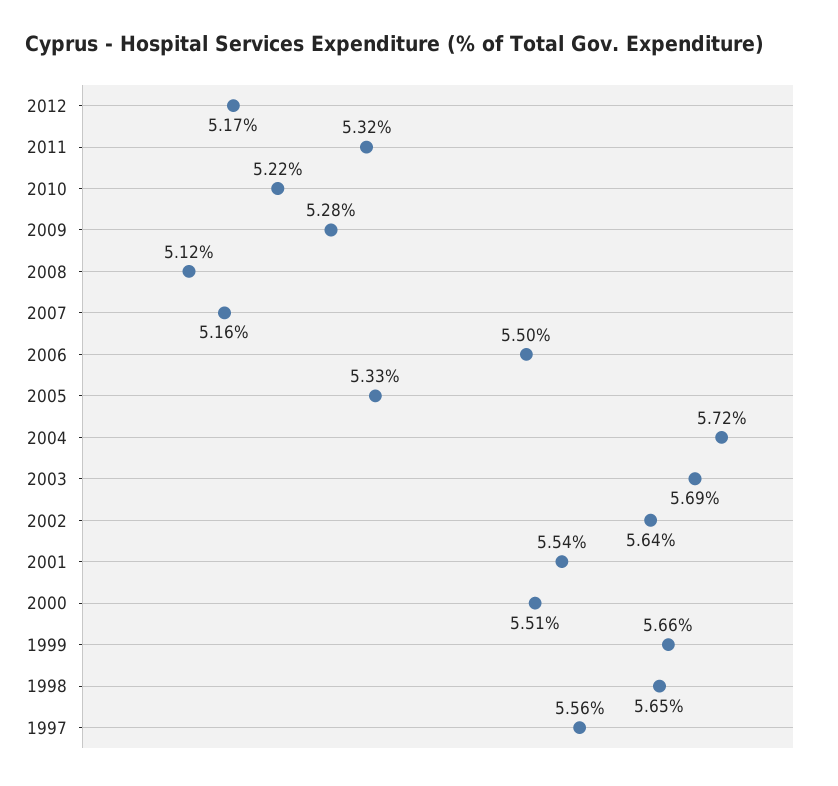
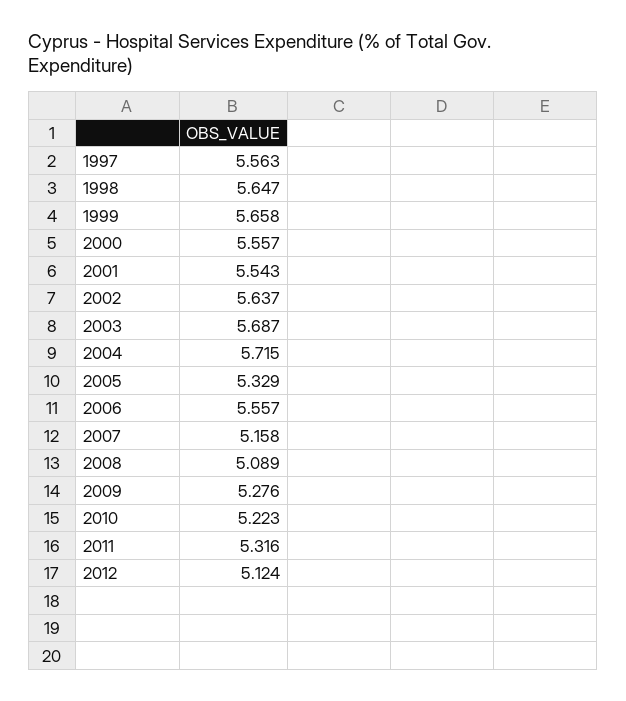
2012: 5.17 -> 5.124
2008: 5.12 -> 5.089
2006: 5.5 -> 5.557
2000: 5.51 -> 5.557

